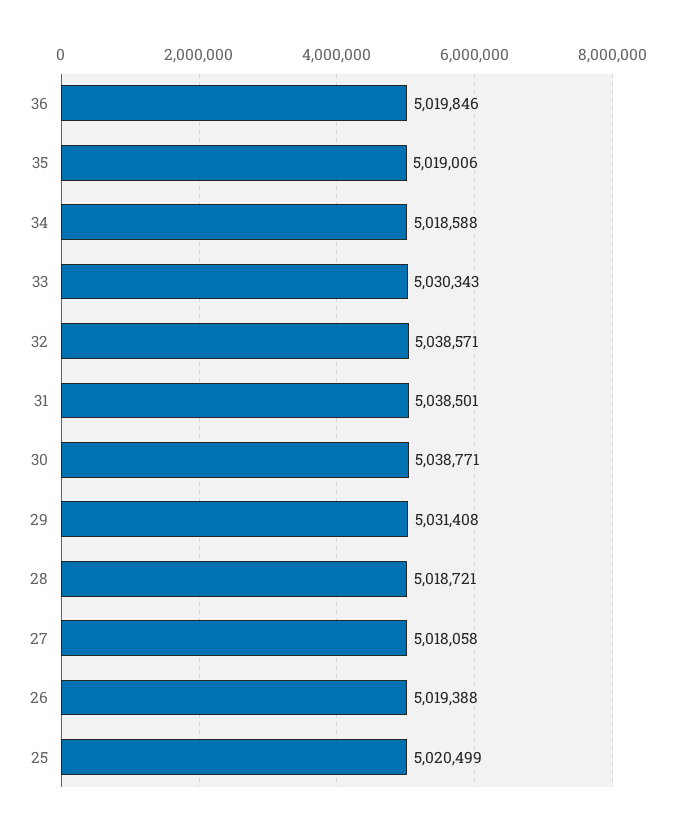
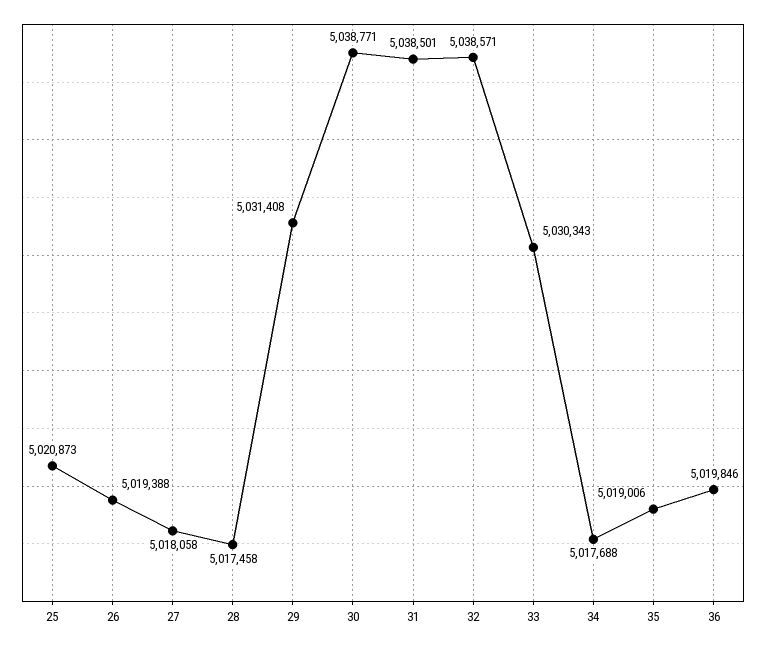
34: 5018588 -> 5017688
28: 5018721 -> 5017458
25: 5020499 -> 5020873

